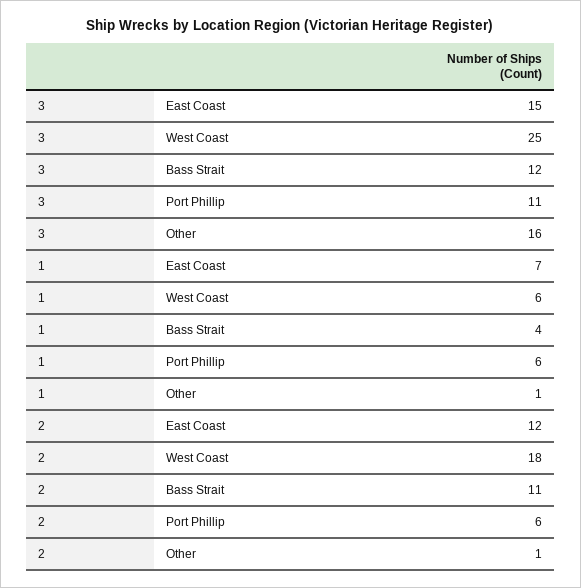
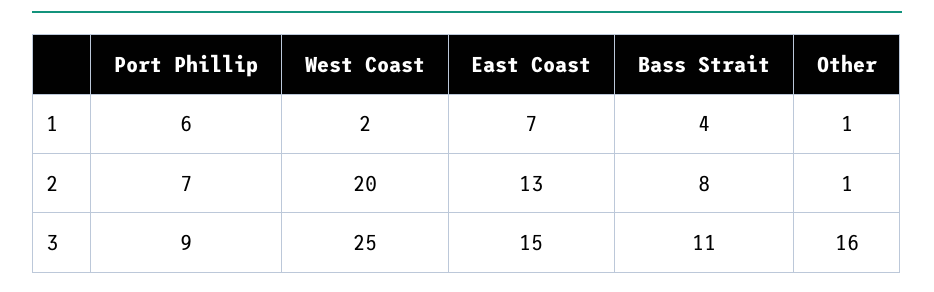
3, Bass Strait: 12 -> 11
3, Port Phillip: 11 -> 9
1, West Coast: 6 -> 2
2, East Coast: 12 -> 13
2, West Coast: 18 -> 20
2, Bass Strait: 11 -> 8
2, Port Phillip: 6 -> 7

